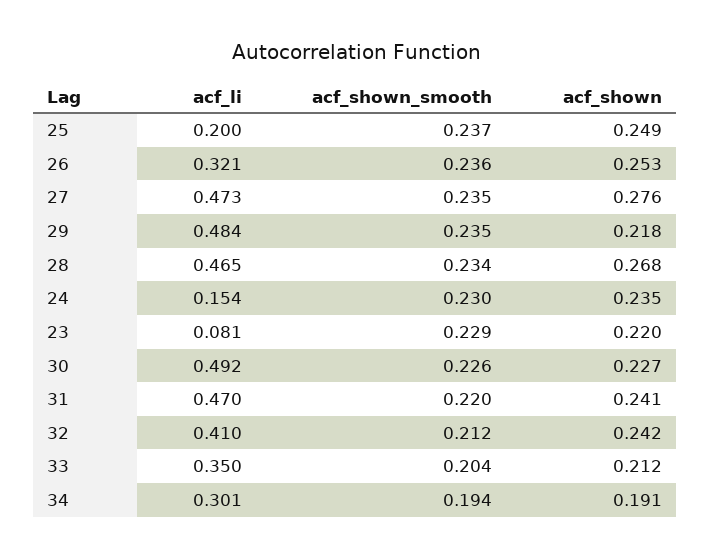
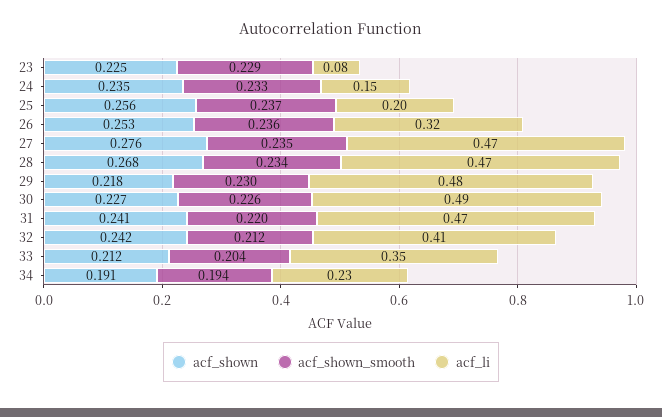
acf_shown, 25: 0.249 -> 0.256
acf_shown_smooth, 29: 0.235 -> 0.23
acf_shown_smooth, 24: 0.23 -> 0.233
acf_shown, 23: 0.22 -> 0.225
acf_li, 34: 0.301 -> 0.23

